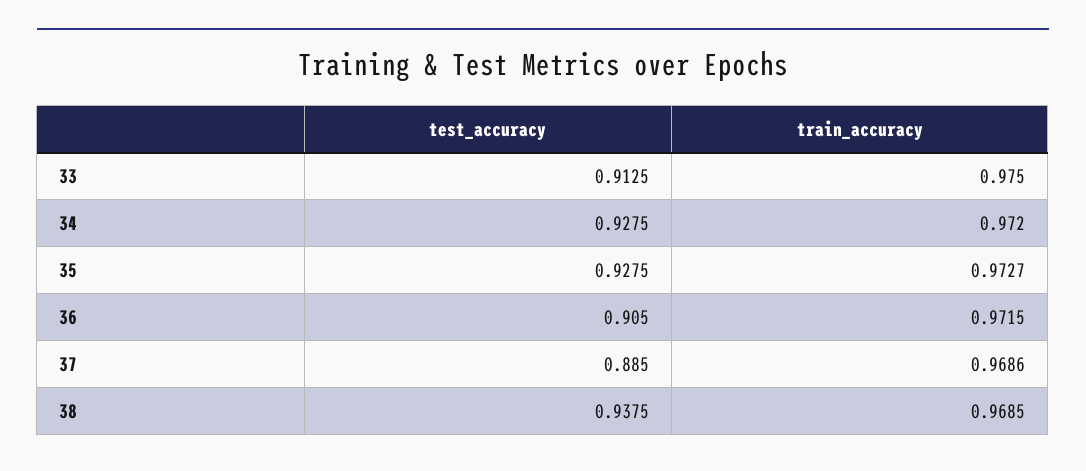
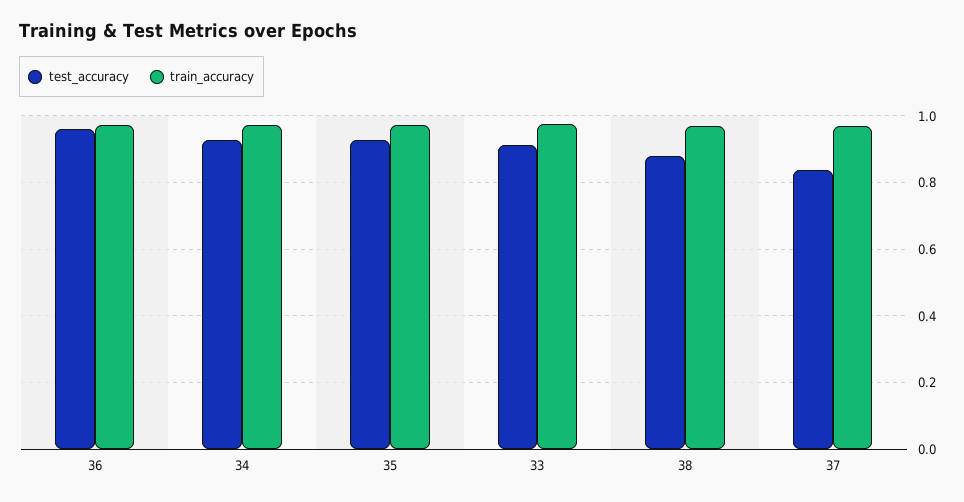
test_accuracy, 36: 0.905 -> 0.96
test_accuracy, 37: 0.885 -> 0.84
test_accuracy, 38: 0.9375 -> 0.88

